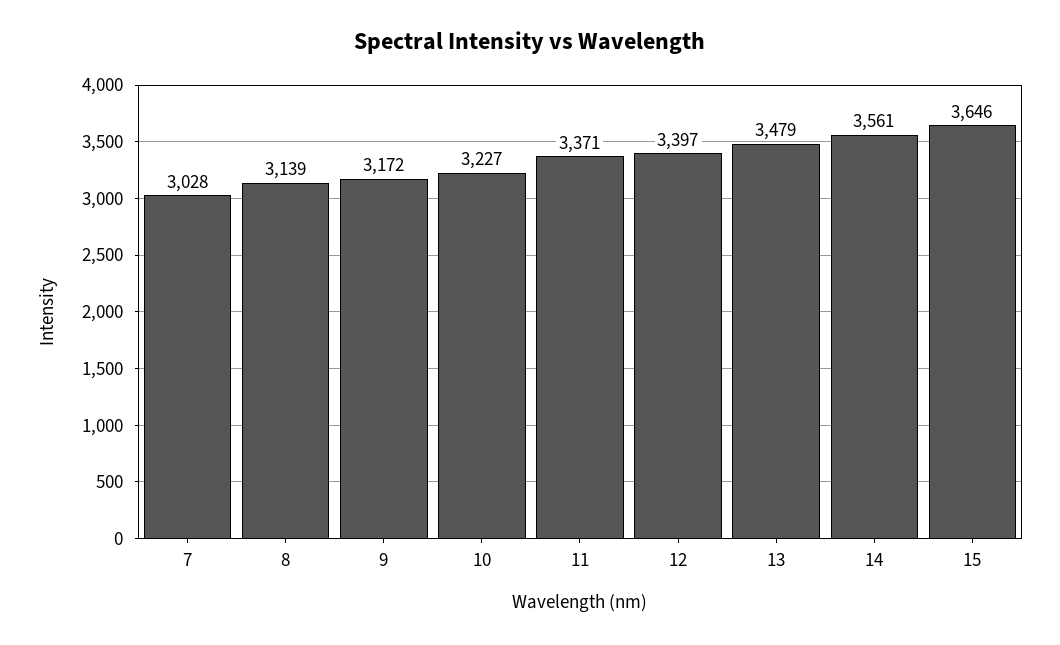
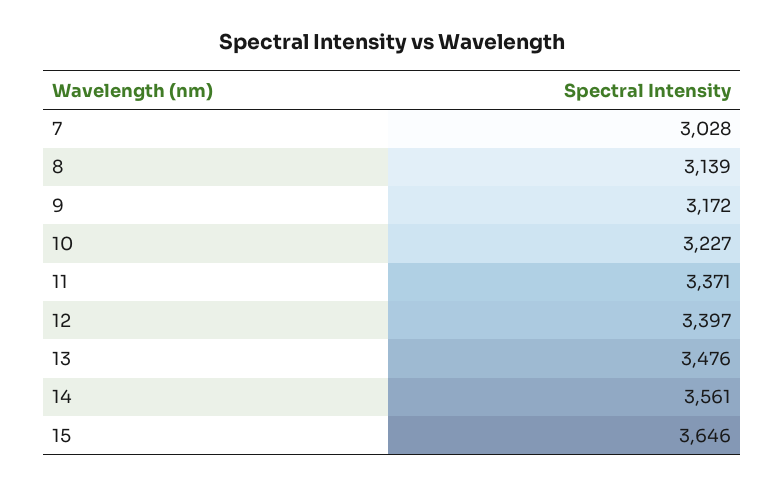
13: 3479 -> 3476

